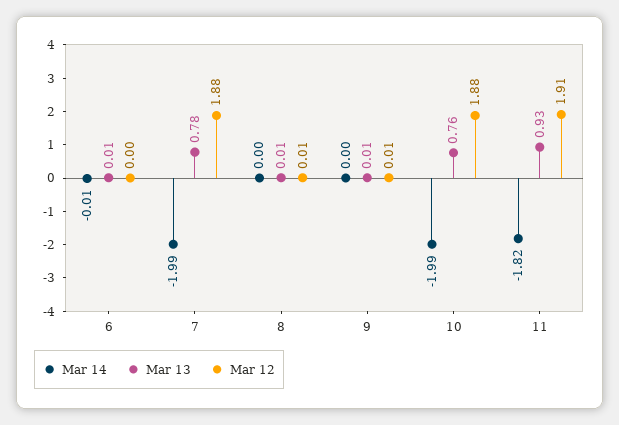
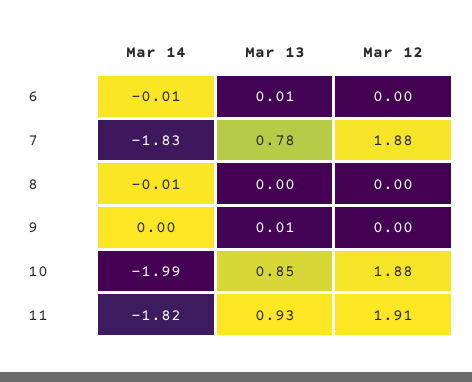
Mar 14, 7: -1.99 -> -1.83
Mar 14, 8: 0 -> -0.01
Mar 13, 8: 0.01 -> 0
Mar 12, 8: 0.01 -> 0
Mar 12, 9: 0.01 -> 0
Mar 13, 10: 0.76 -> 0.85

